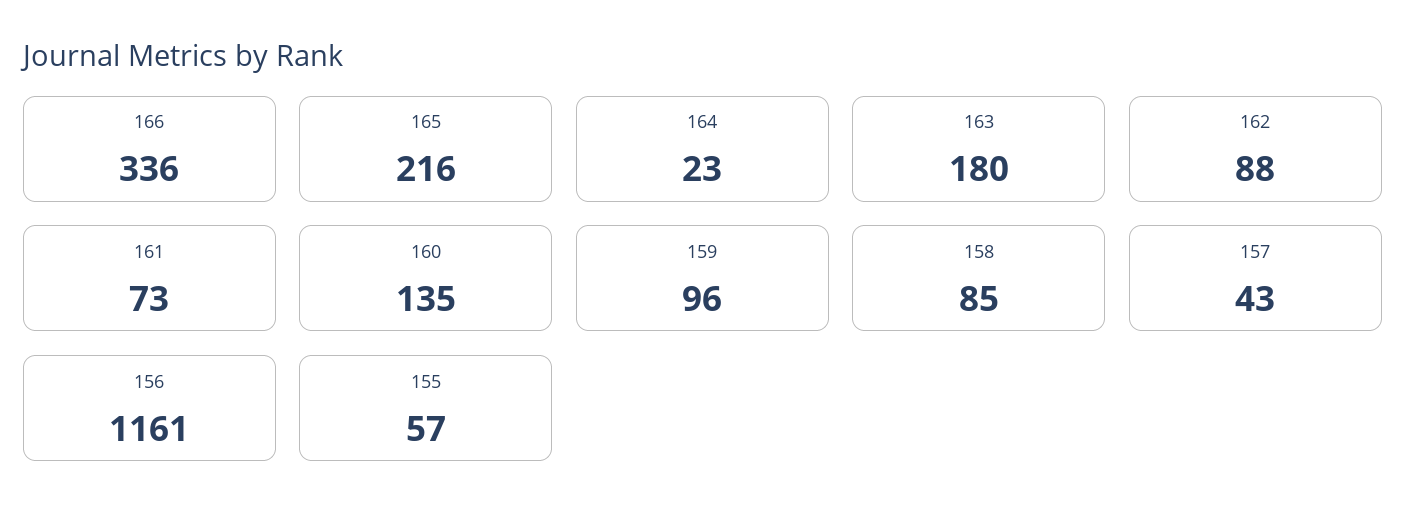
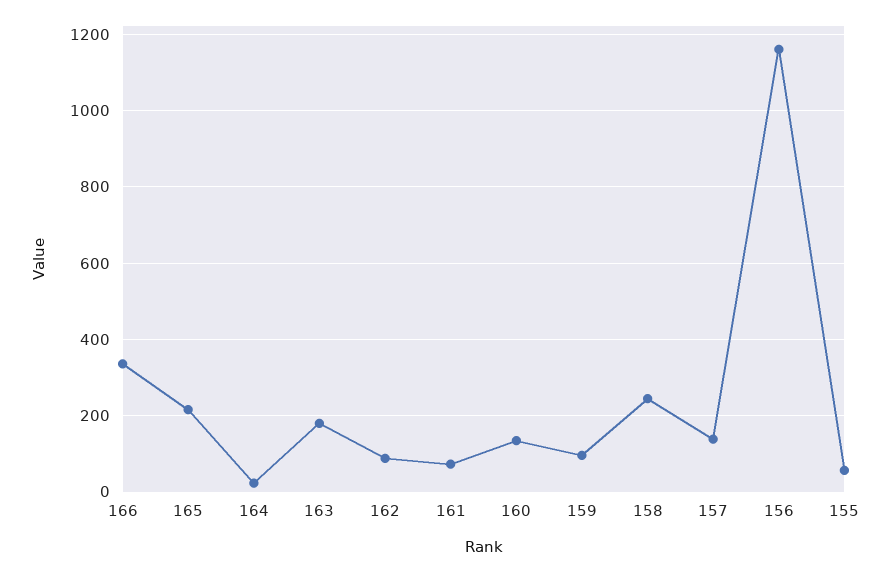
158: 85 -> 240
157: 43 -> 140

